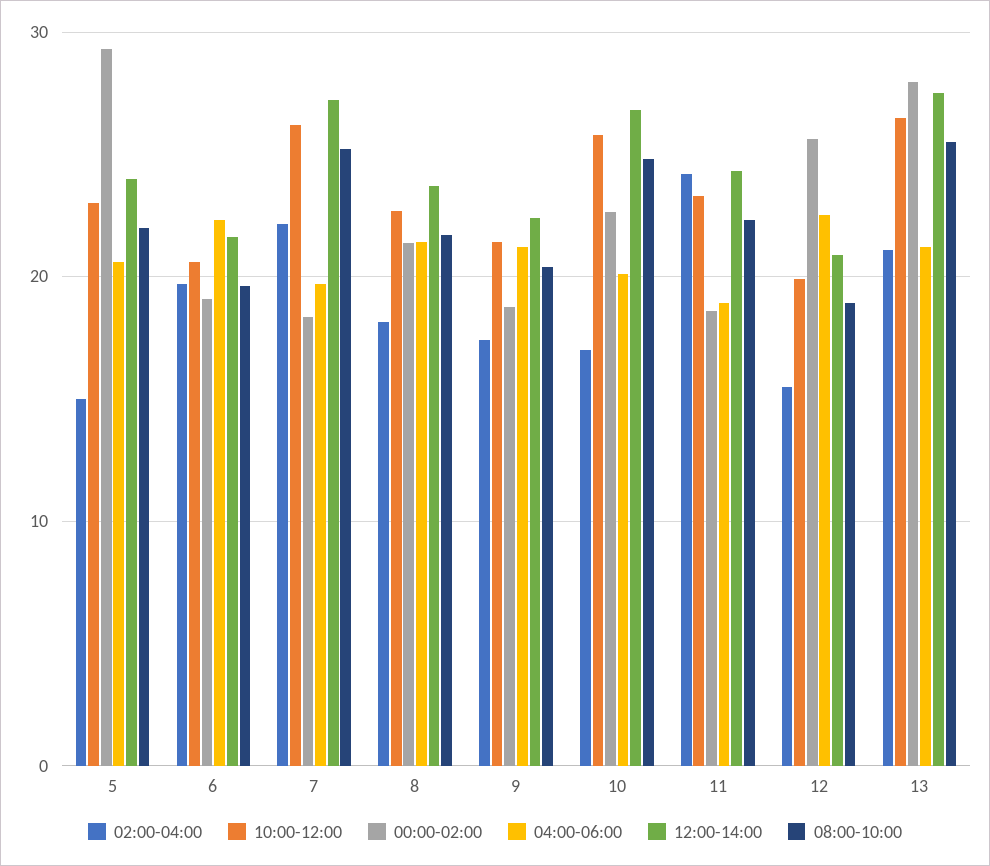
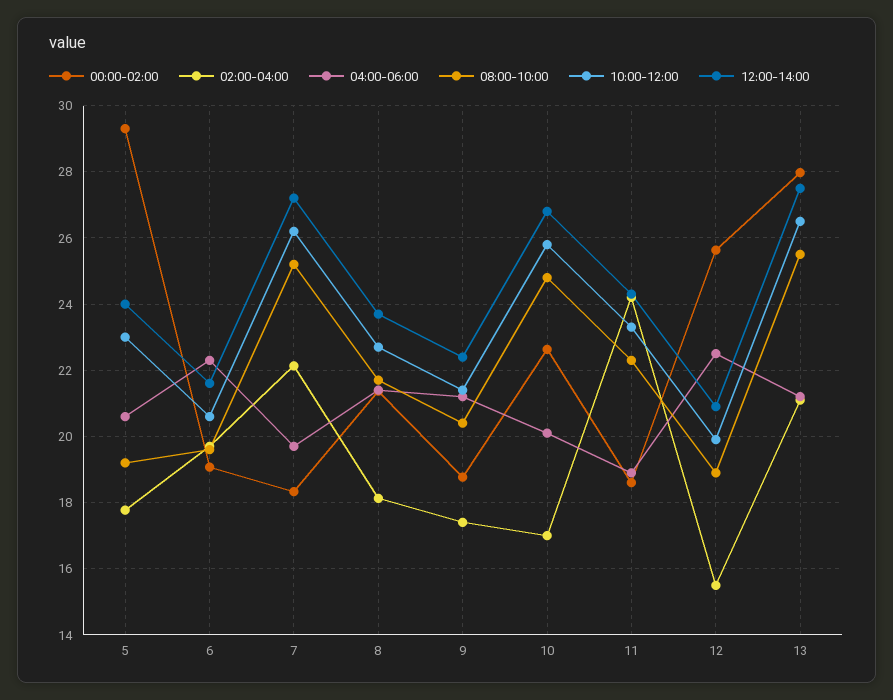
02:00-04:00, 5: 15 -> 17.8
08:00-10:00, 5: 22 -> 19.2

